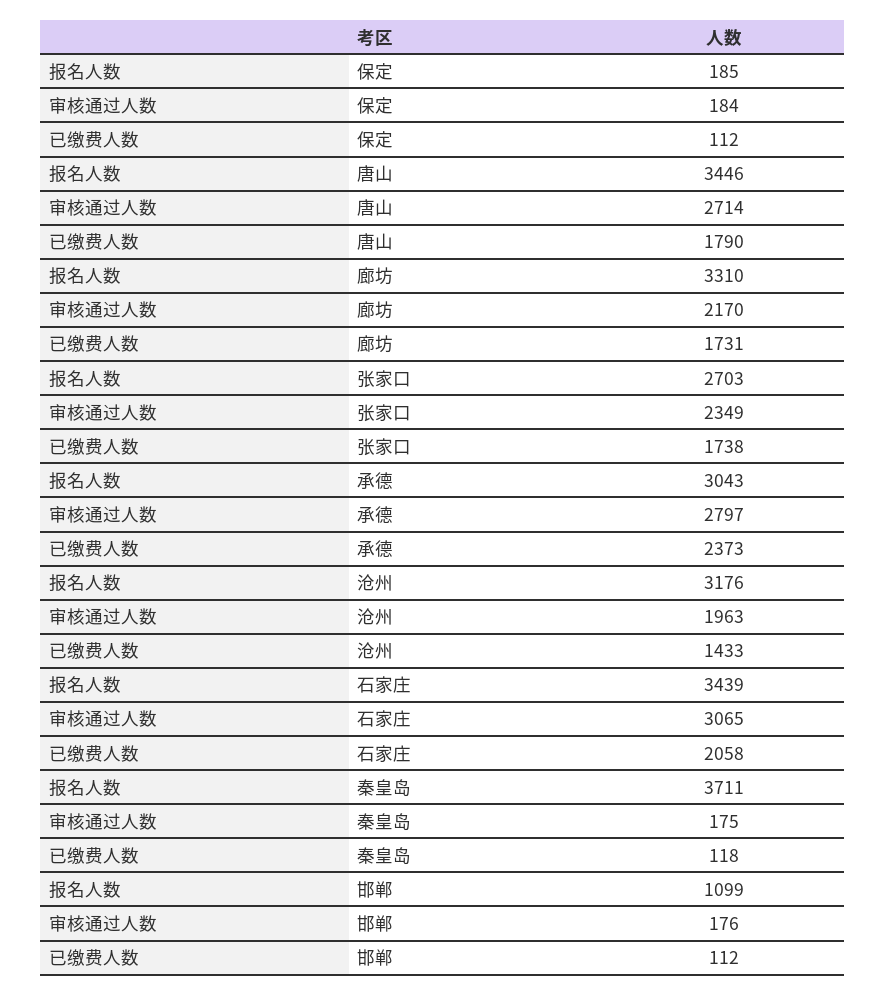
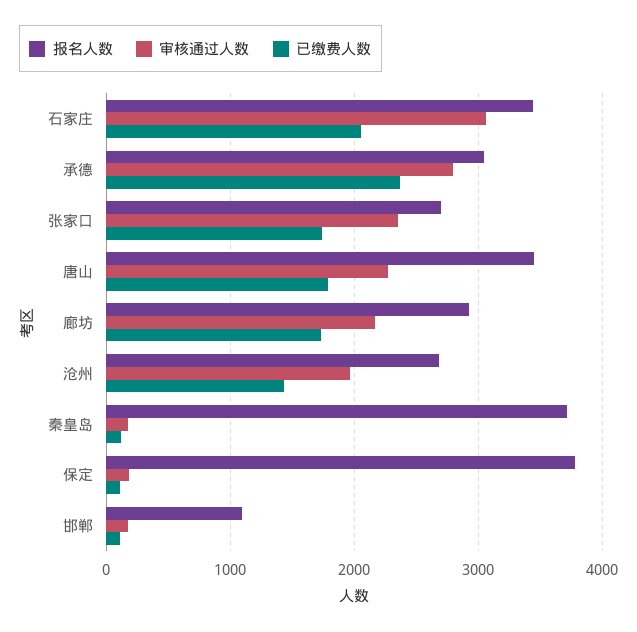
报名人数, 保定: 185 -> 3800
审核通过人数, 唐山: 2714 -> 2300
报名人数, 廊坊: 3310 -> 2900
报名人数, 沧州: 3176 -> 2700

